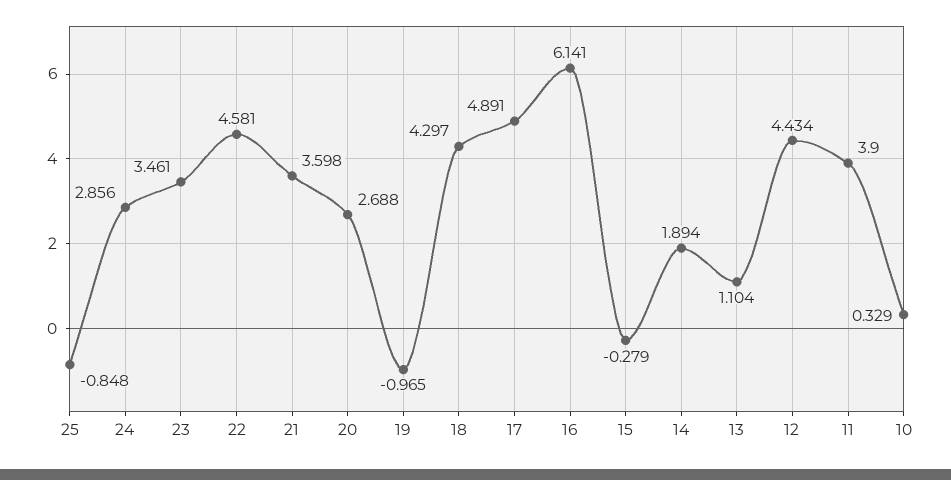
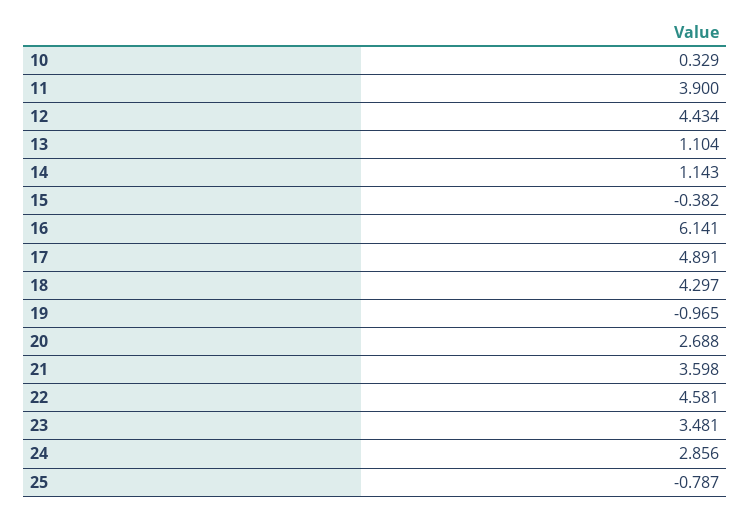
25: -0.848 -> -0.787
23: 3.461 -> 3.481
15: -0.279 -> -0.382
14: 1.894 -> 1.143

